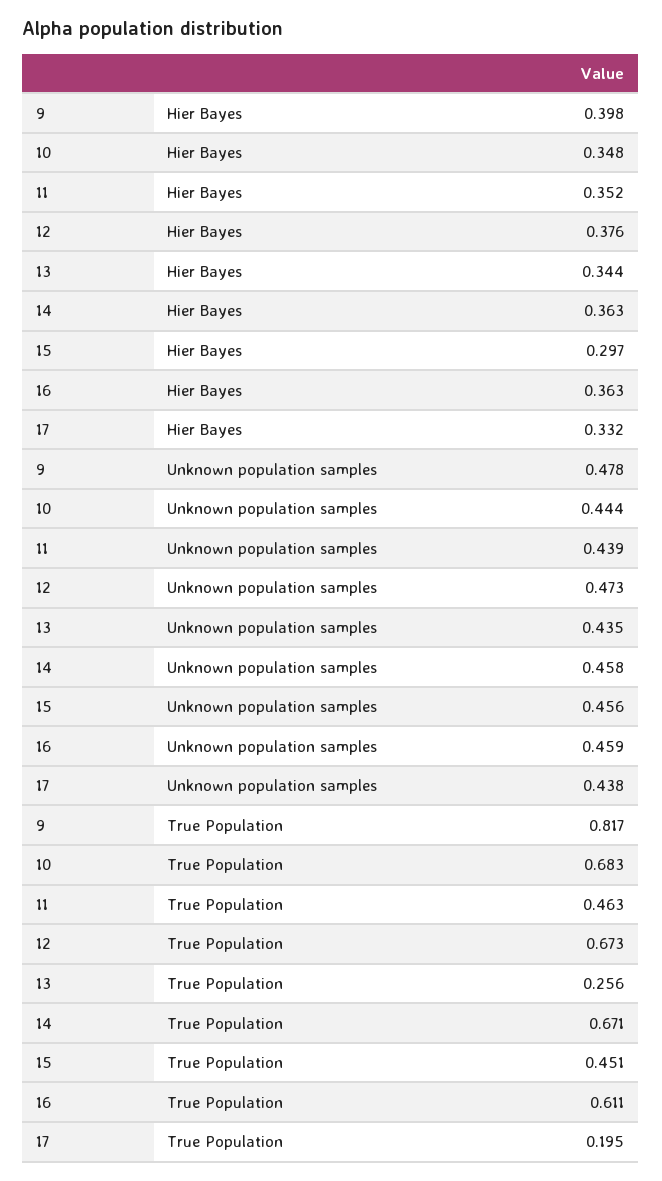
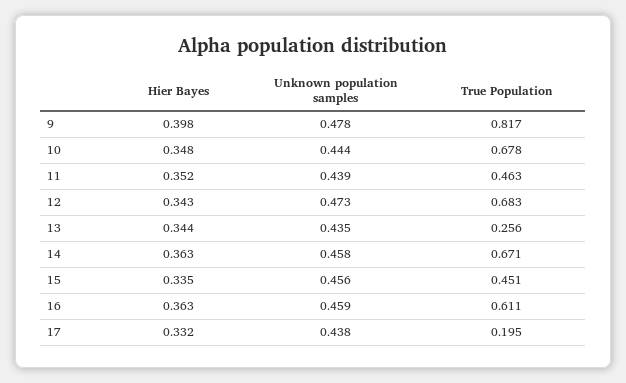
12, Hier Bayes: 0.376 -> 0.343
15, Hier Bayes: 0.297 -> 0.335
10, True Population: 0.683 -> 0.678
12, True Population: 0.673 -> 0.683

